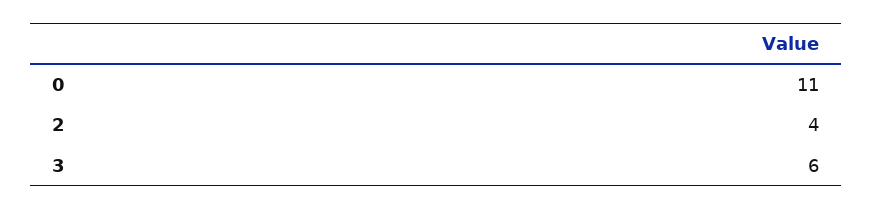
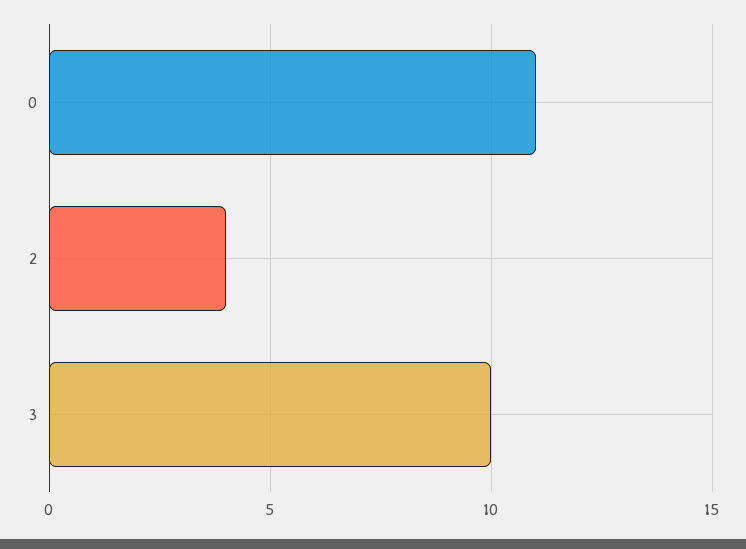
3: 6 -> 10

